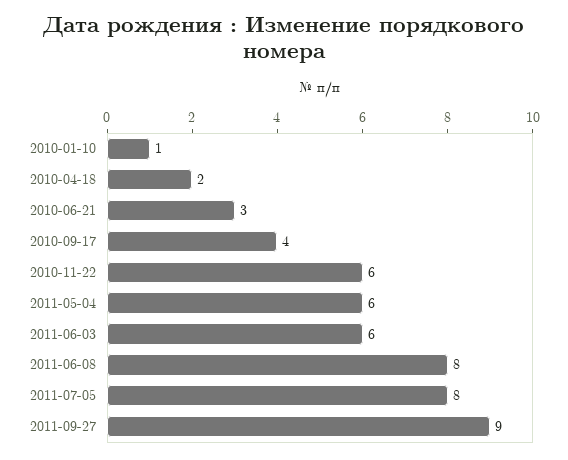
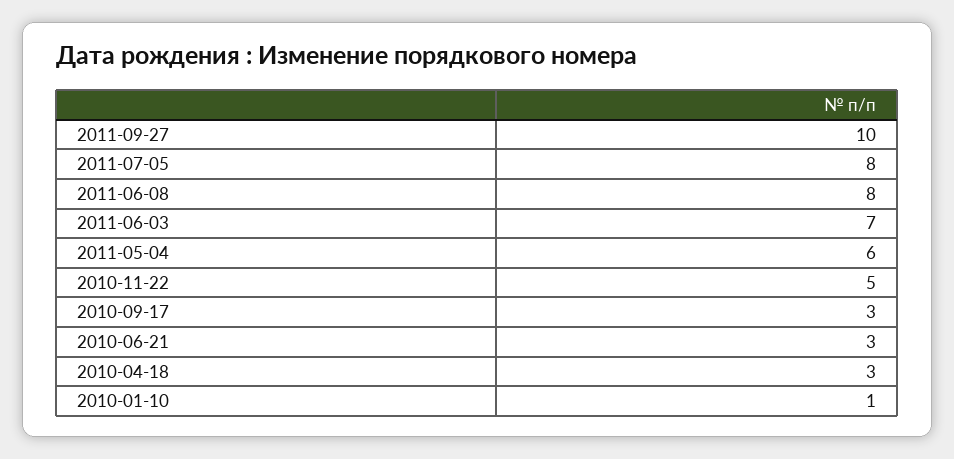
2010-04-18: 2 -> 3
2010-09-17: 4 -> 3
2010-11-22: 6 -> 5
2011-06-03: 6 -> 7
2011-09-27: 9 -> 10

